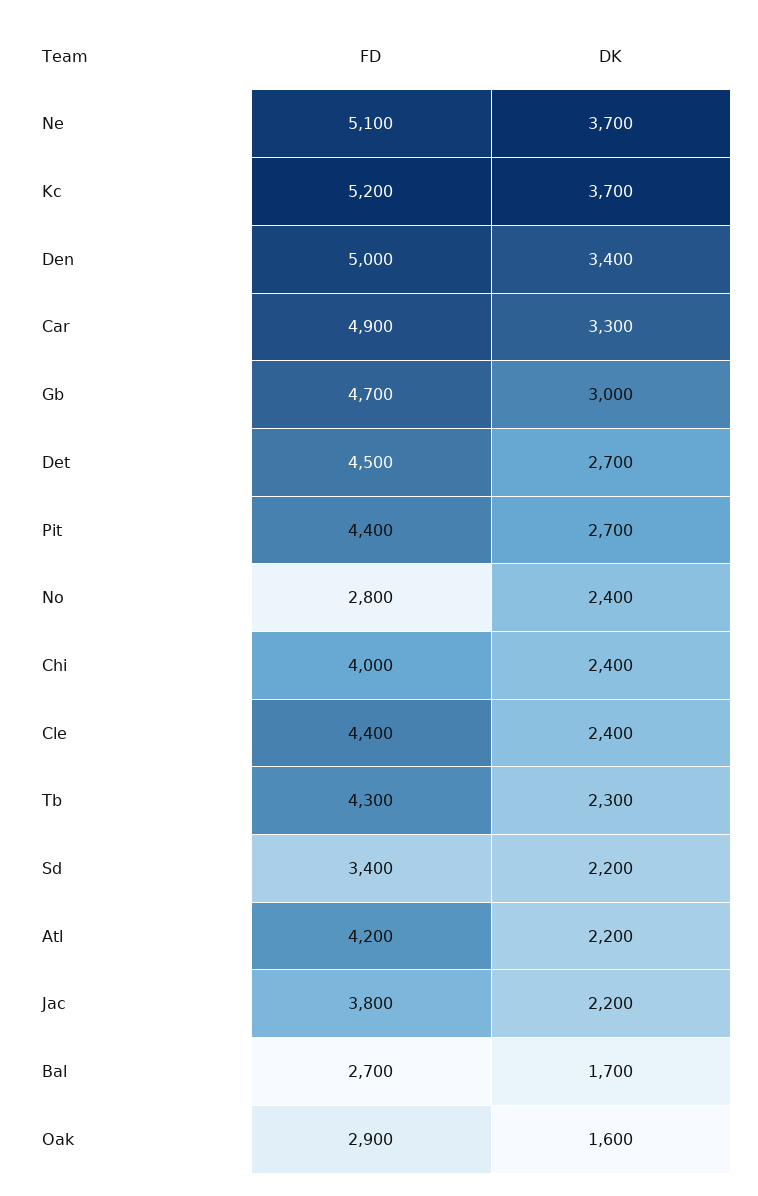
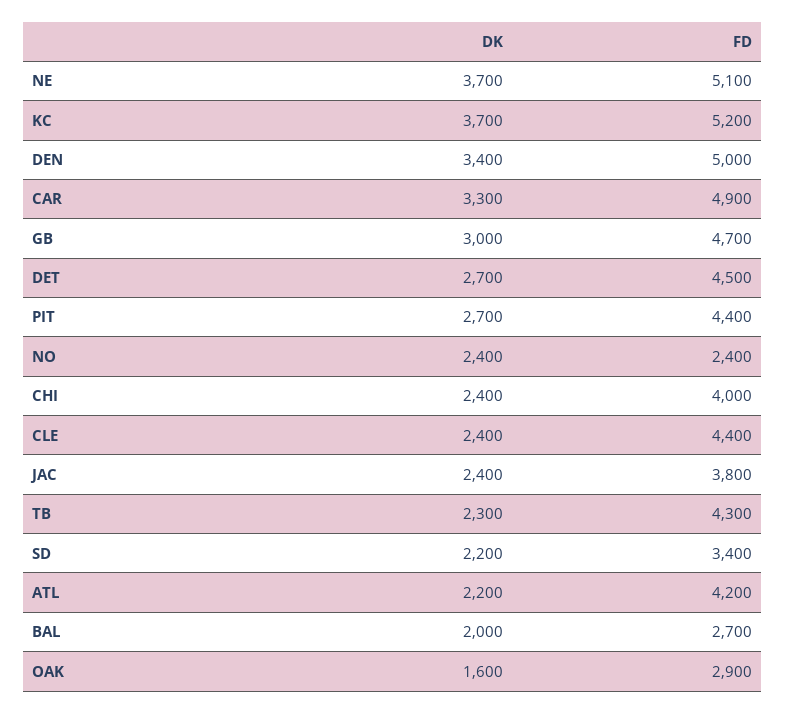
FD, No: 2800 -> 2400
DK, Jac: 2200 -> 2400
DK, Bal: 1700 -> 2000

